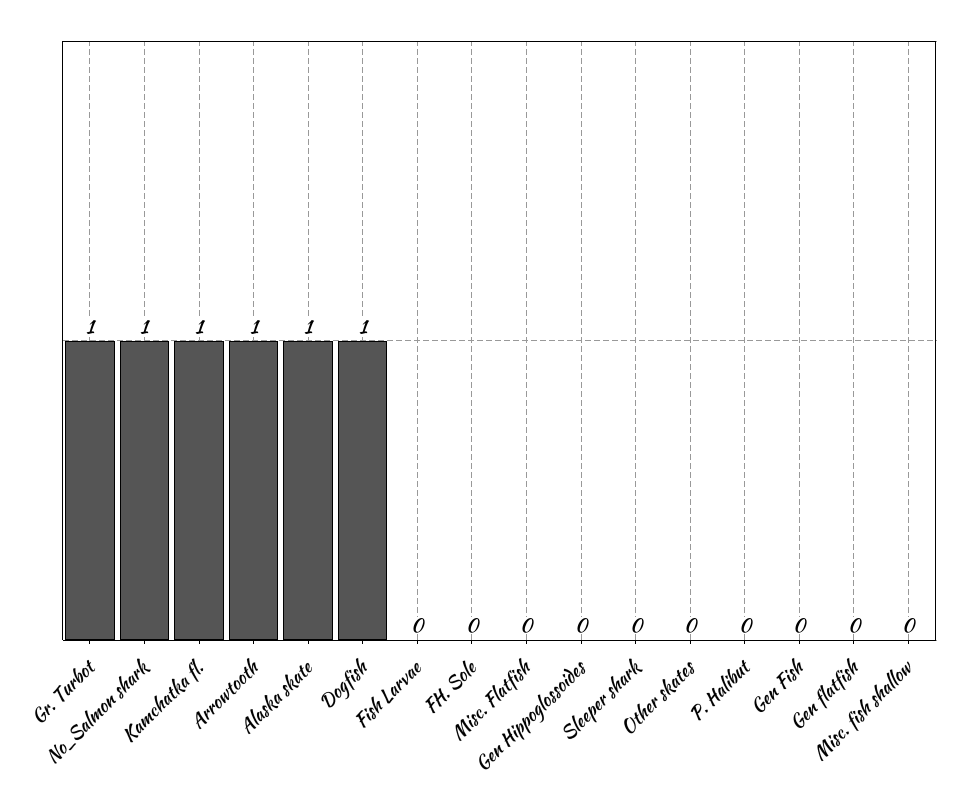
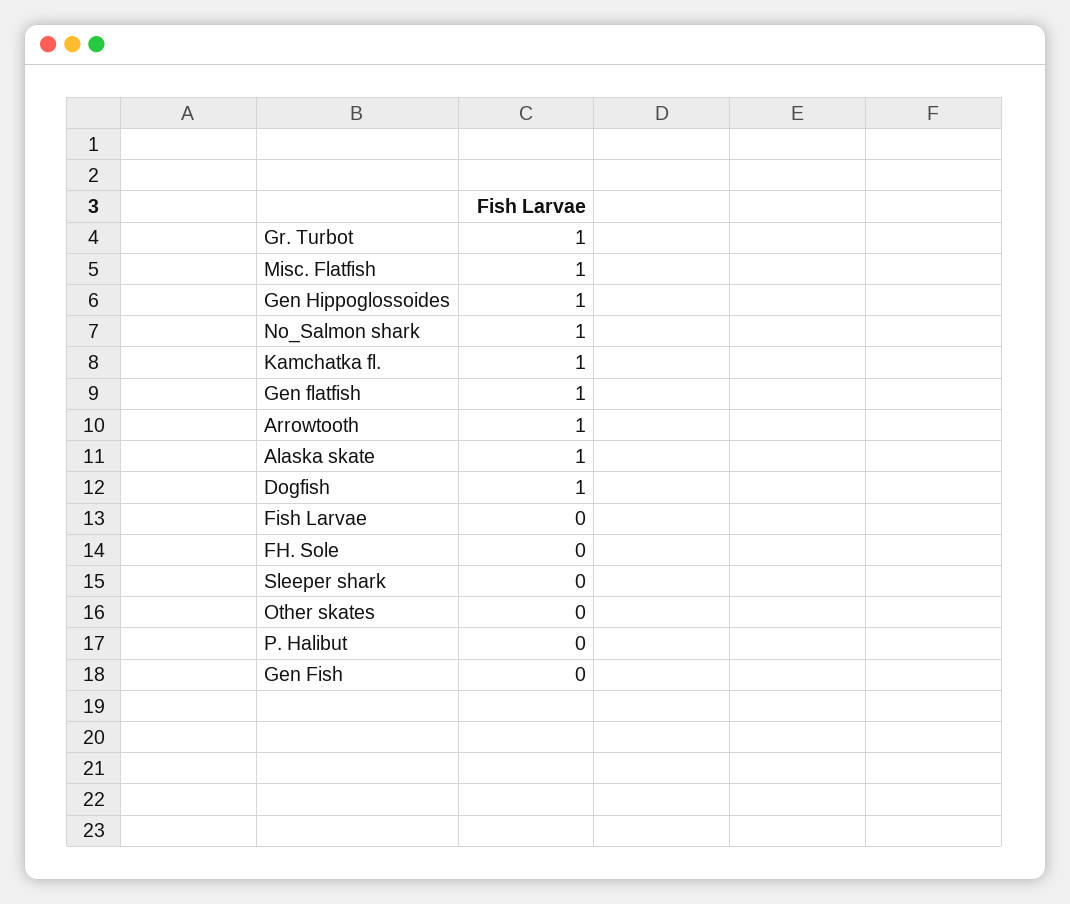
Misc. Flatfish: 0 -> 1
Gen Hippoglossoides: 0 -> 1
Gen flatfish: 0 -> 1
Misc. fish shallow: 0 -> none

